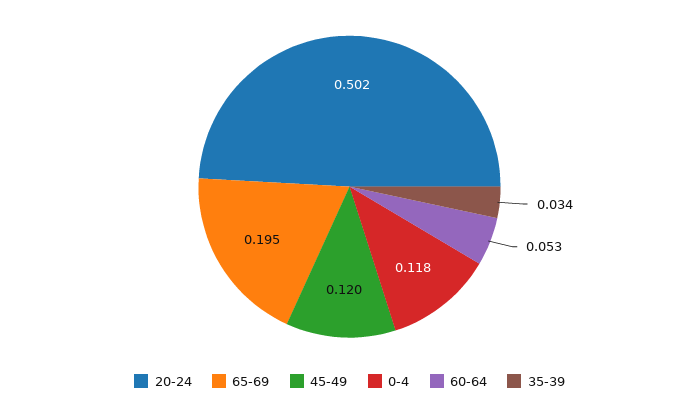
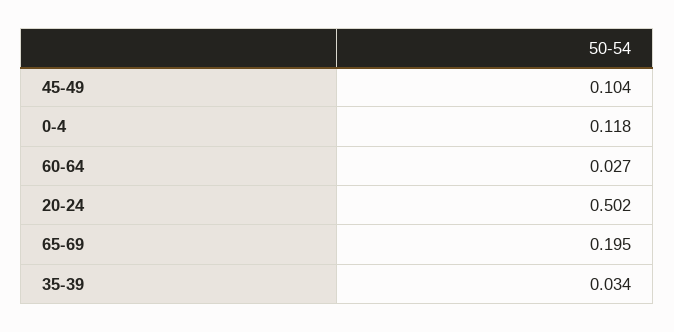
45-49: 0.12 -> 0.104
60-64: 0.053 -> 0.027

